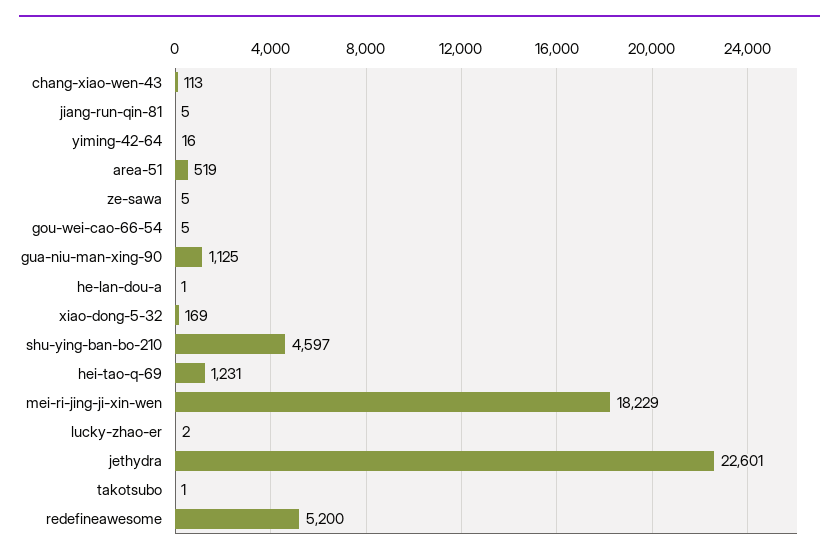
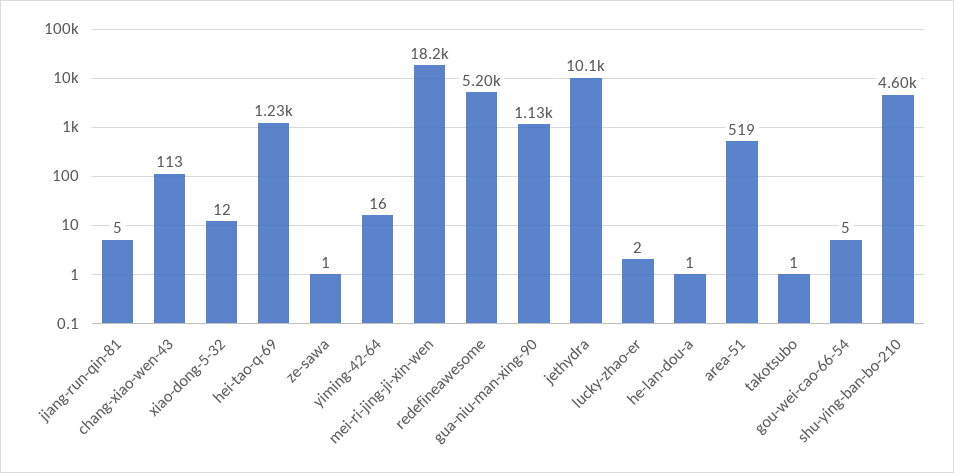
ze-sawa: 5 -> 1
xiao-dong-5-32: 169 -> 12
jethydra: 22601 -> 10100

